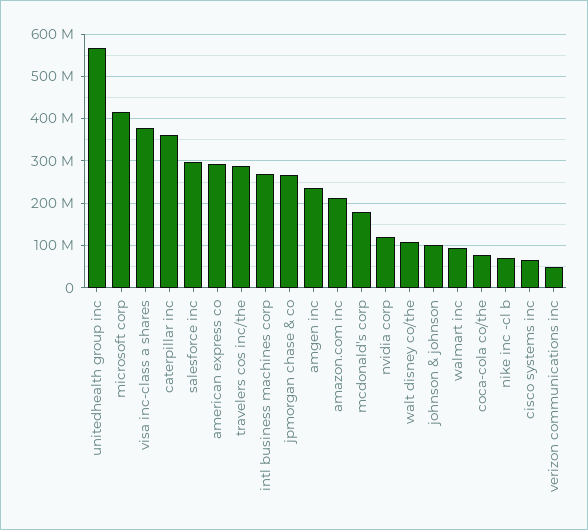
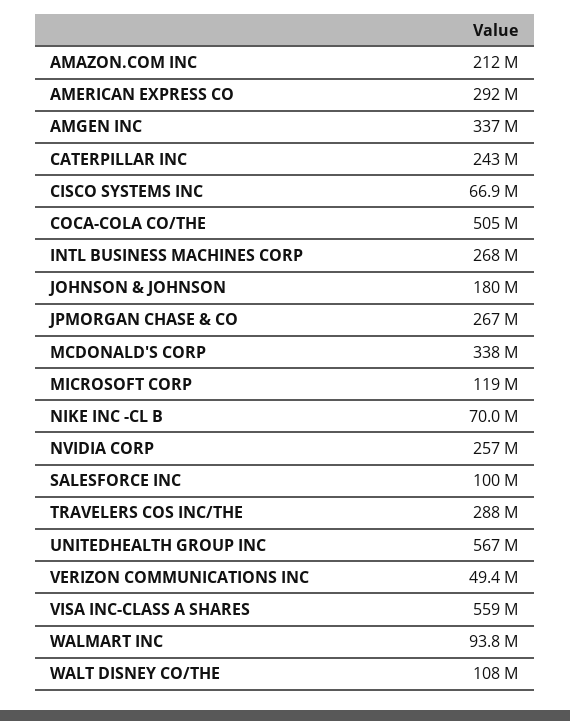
microsoft corp: 420000000 -> 119000000
visa inc-class a shares: 380000000 -> 559000000
caterpillar inc: 360000000 -> 243000000
salesforce inc: 300000000 -> 100000000
amgen inc: 240000000 -> 337000000
mcdonald's corp: 180000000 -> 338000000
nvidia corp: 120000000 -> 257000000
johnson & johnson: 100000000 -> 180000000
coca-cola co/the: 80000000 -> 505000000

